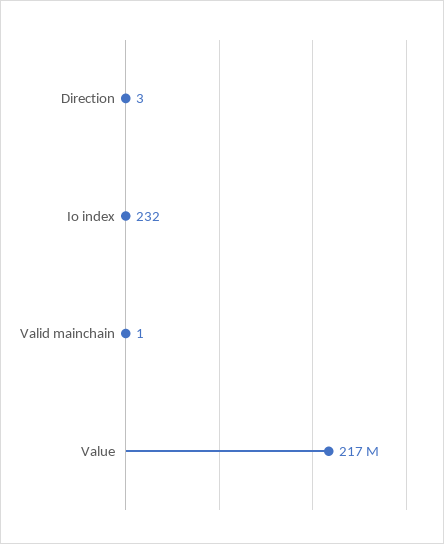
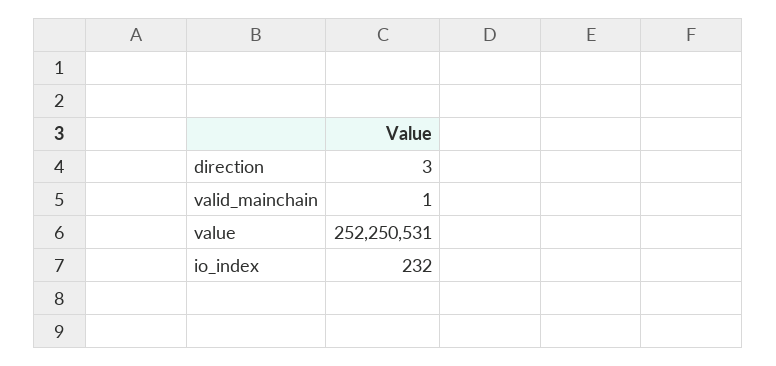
Value: 217000000 -> 252250531

